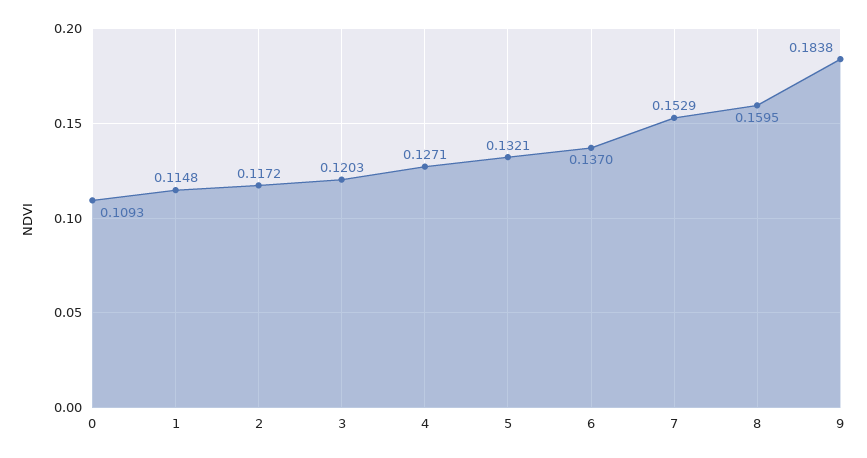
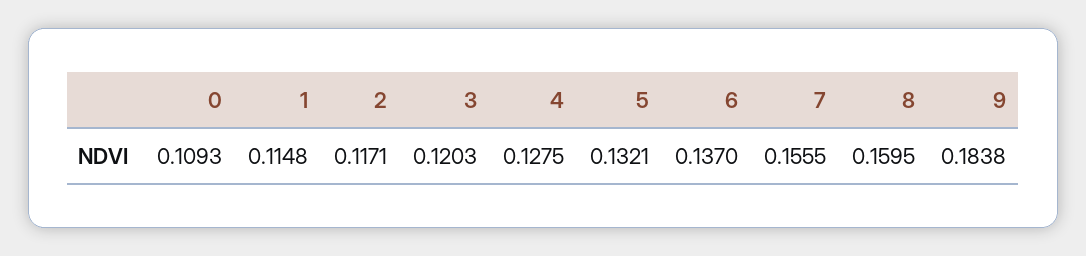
2: 0.1172 -> 0.1171
4: 0.1271 -> 0.1275
7: 0.1529 -> 0.1555

